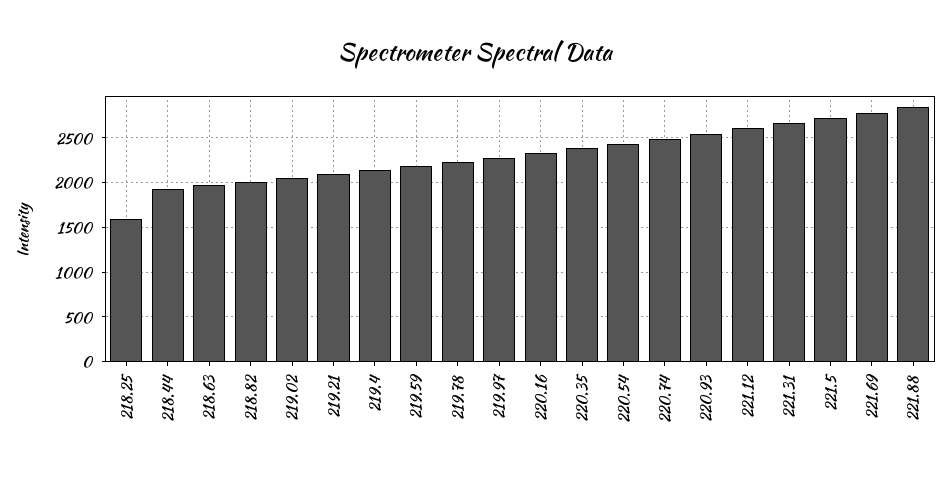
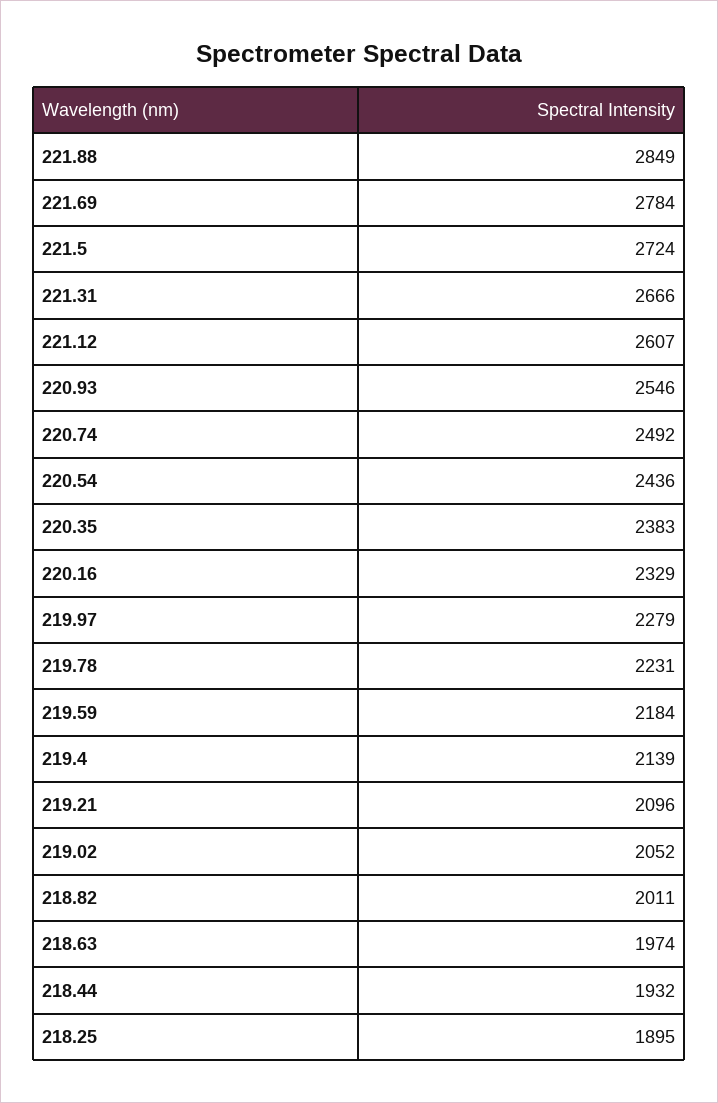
218.25: 1600 -> 1895

